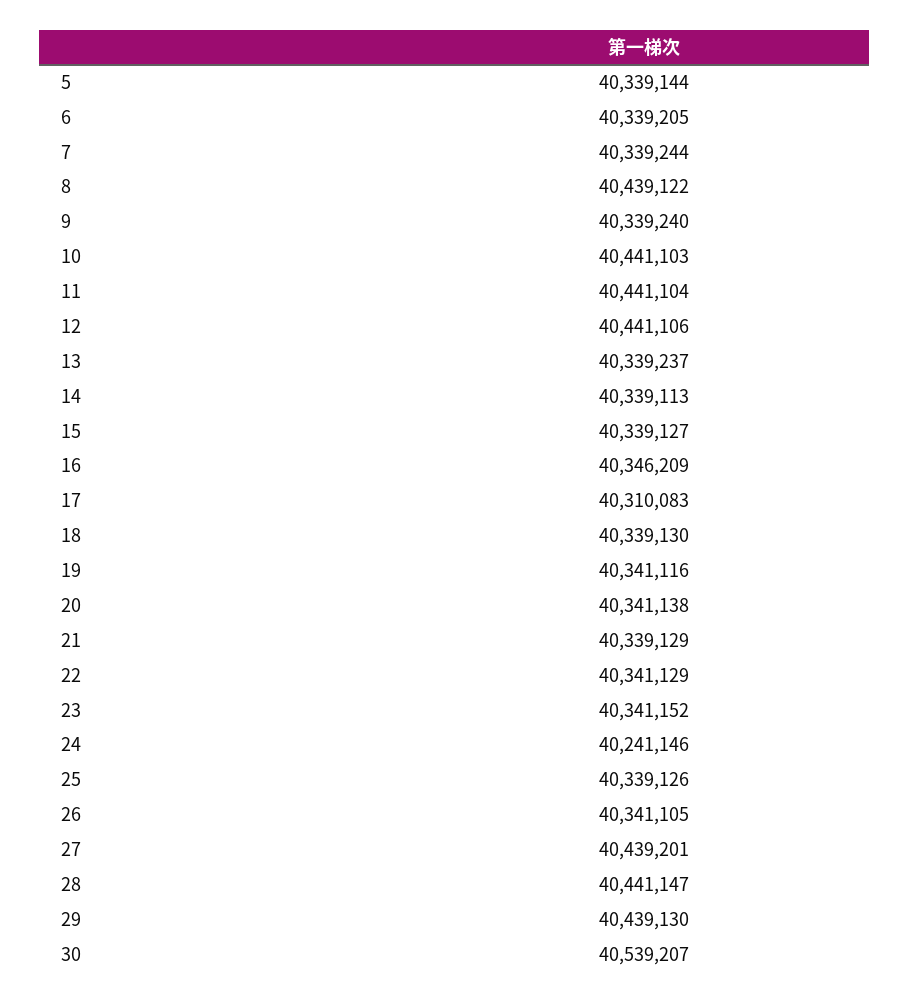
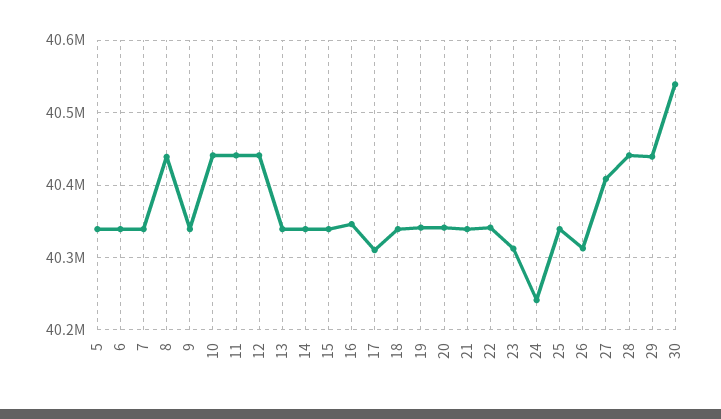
23: 40341152 -> 40310000
26: 40341105 -> 40310000
27: 40439201 -> 40410000

